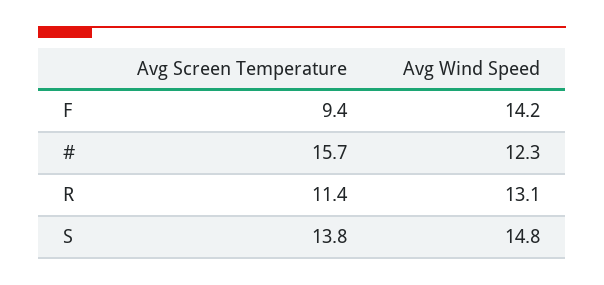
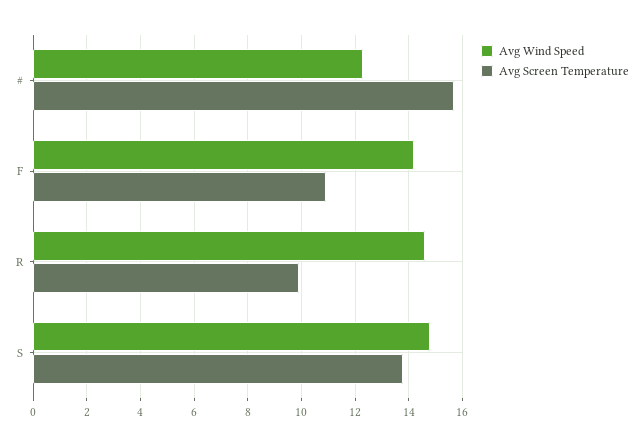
Avg Screen Temperature, F: 9.4 -> 11
Avg Screen Temperature, R: 11.4 -> 10
Avg Wind Speed, R: 13.1 -> 14.5

